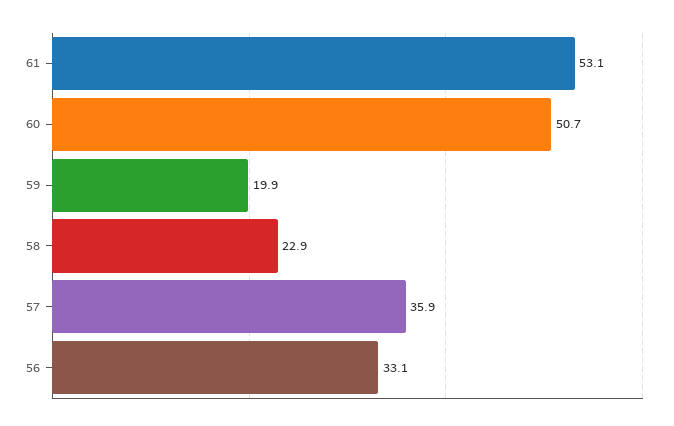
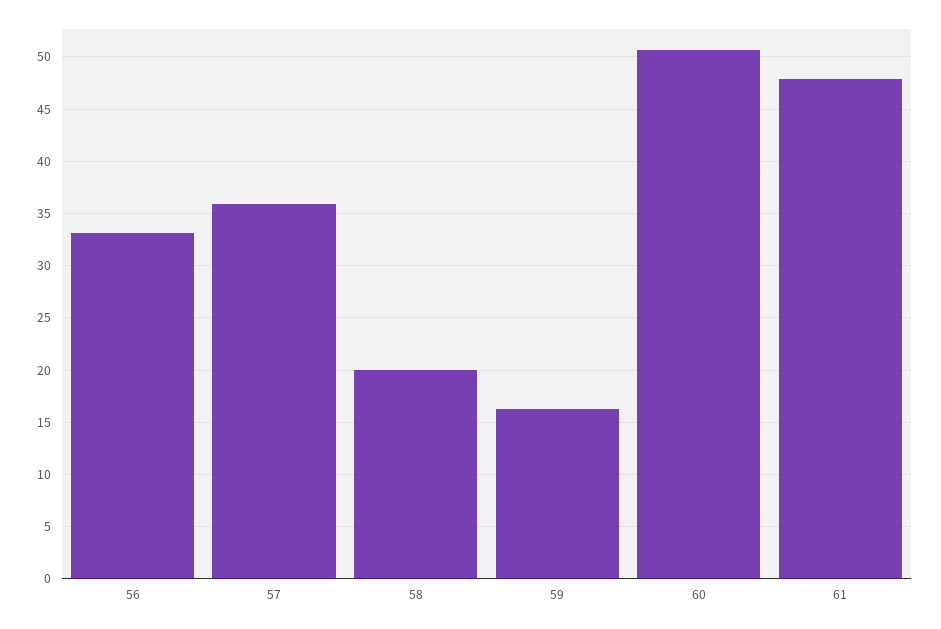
61: 53.1 -> 48
59: 19.9 -> 16
58: 22.9 -> 20

